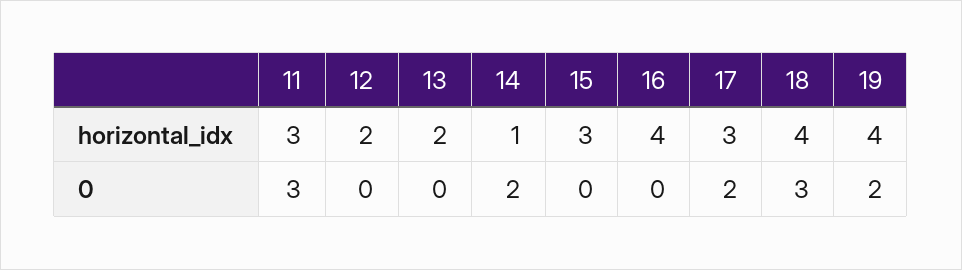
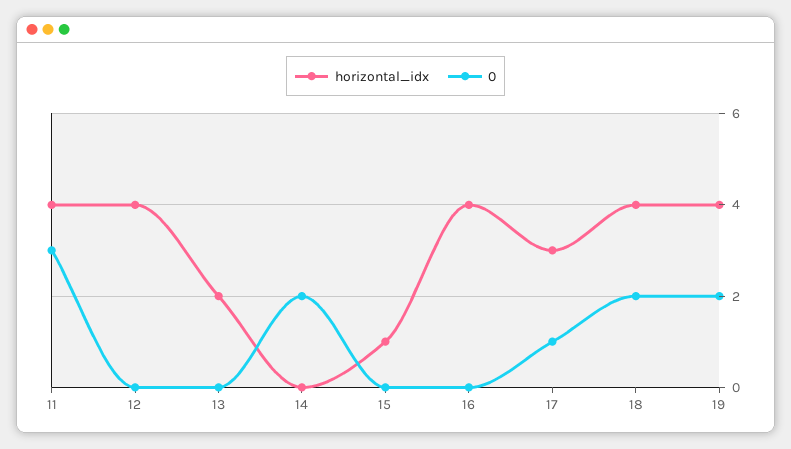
horizontal_idx, 11: 3 -> 4
horizontal_idx, 12: 2 -> 4
horizontal_idx, 14: 1 -> 0
horizontal_idx, 15: 3 -> 1
0, 17: 2 -> 1
0, 18: 3 -> 2

